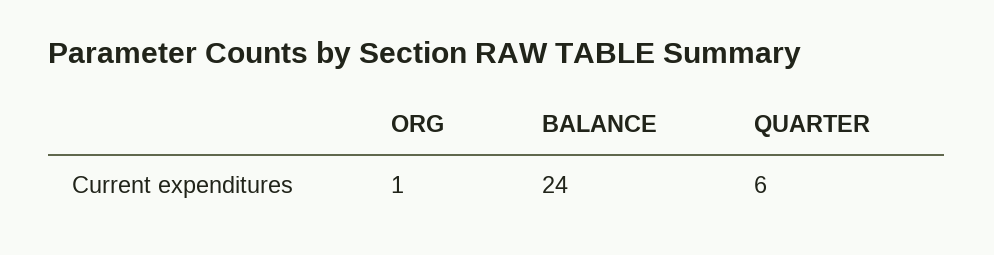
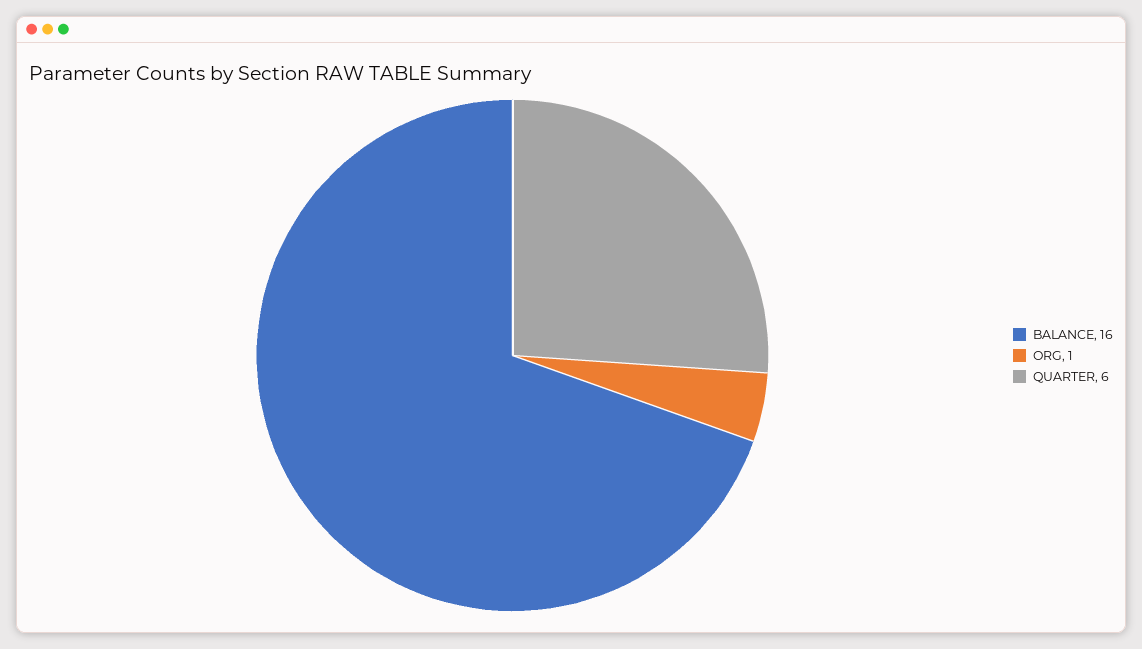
BALANCE: 24 -> 16

